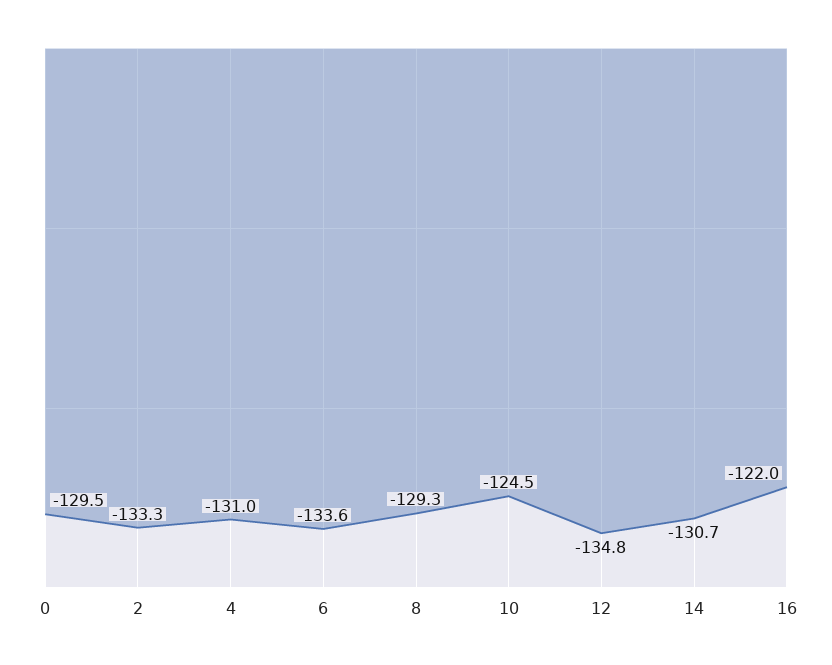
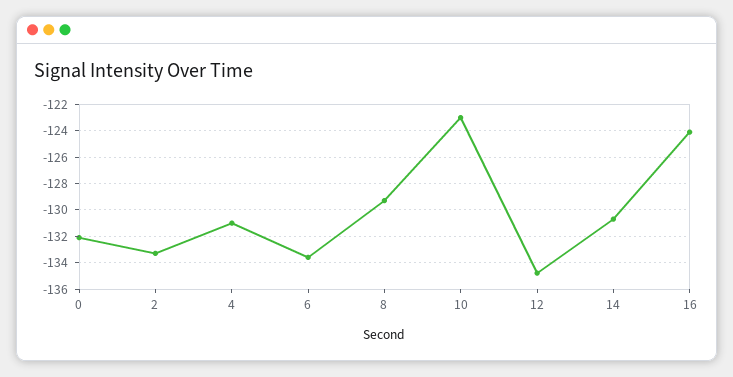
0: -129.5 -> -132
10: -124.5 -> -123
16: -122 -> -124

